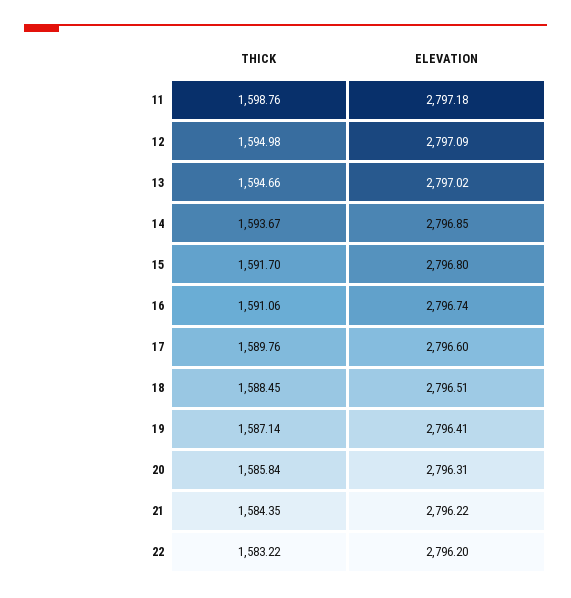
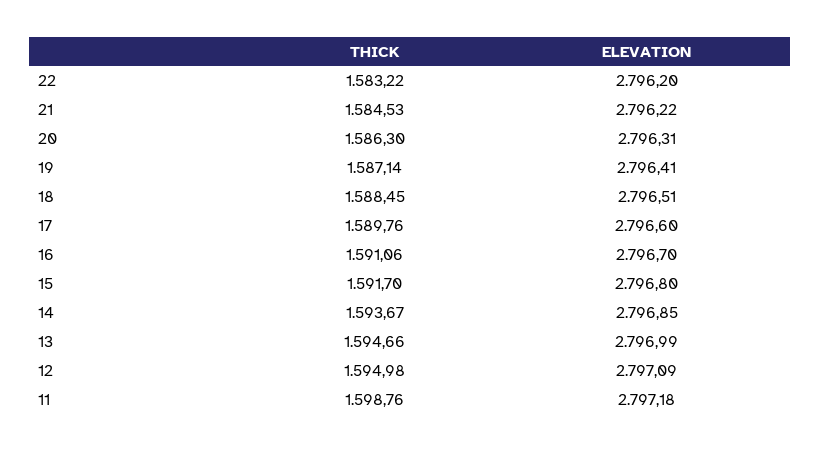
ELEVATION, 13: 2797.02 -> 2796.99
ELEVATION, 16: 2796.74 -> 2796.7
THICK, 20: 1585.84 -> 1586.3
THICK, 21: 1584.35 -> 1584.53

